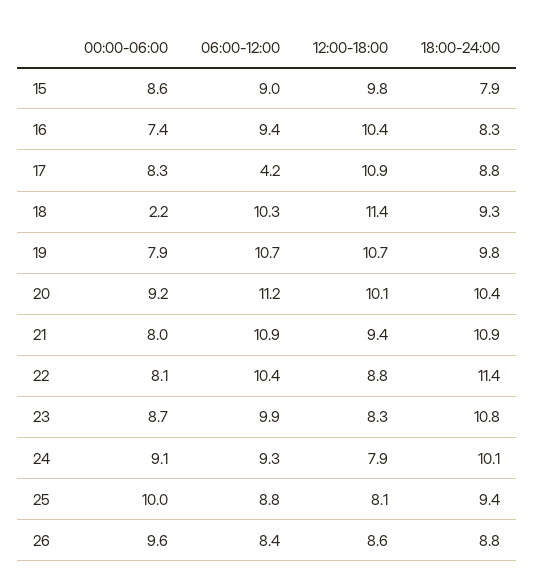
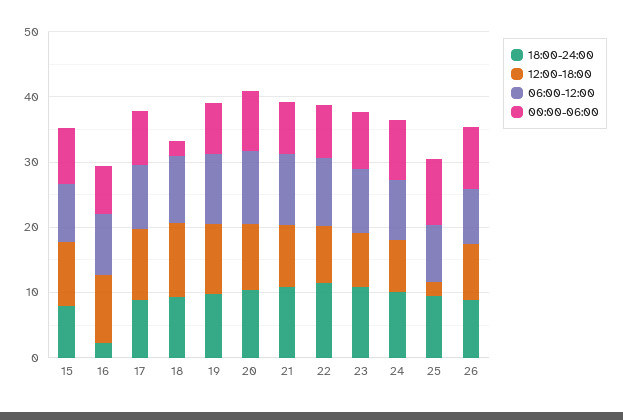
18:00-24:00, 16: 8.3 -> 2
06:00-12:00, 17: 4.2 -> 10
12:00-18:00, 25: 8.1 -> 2

